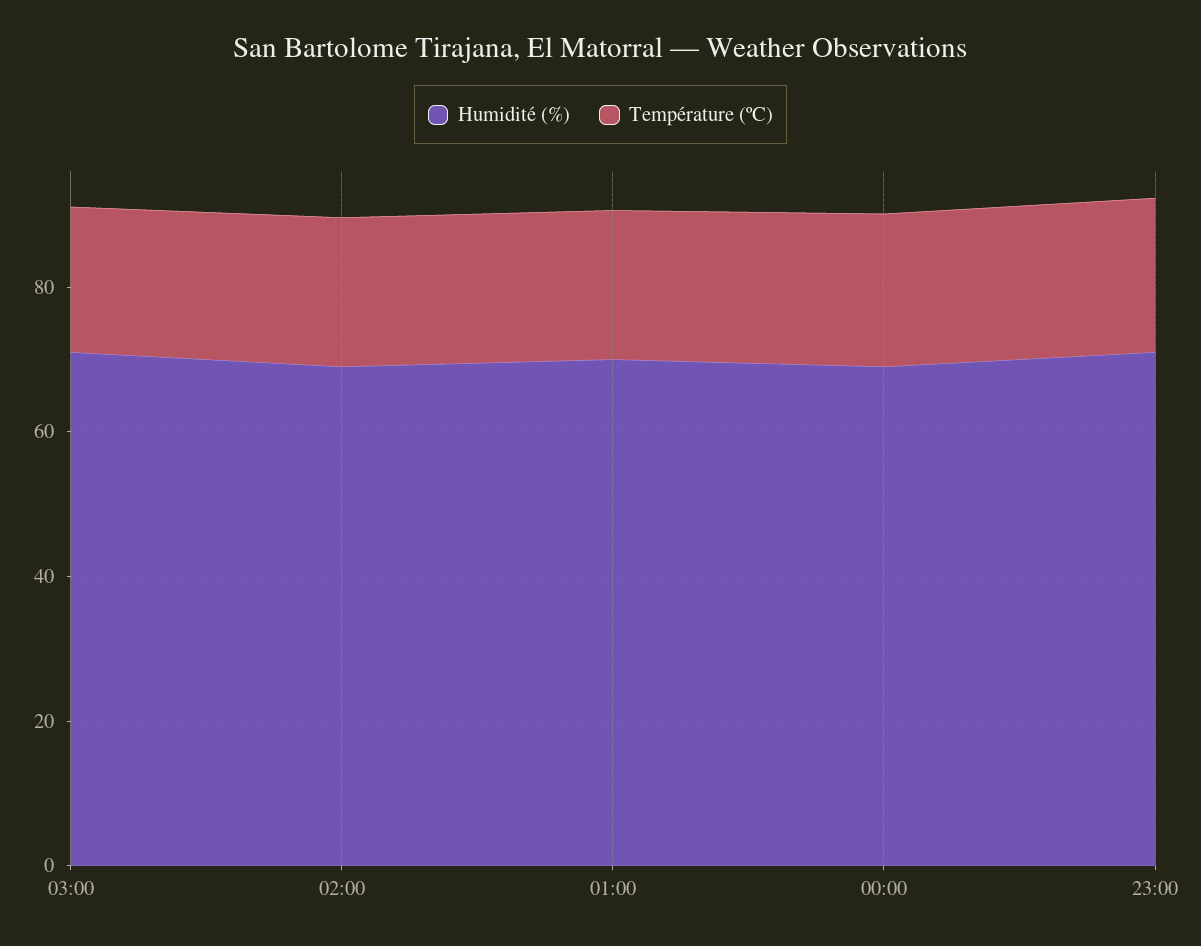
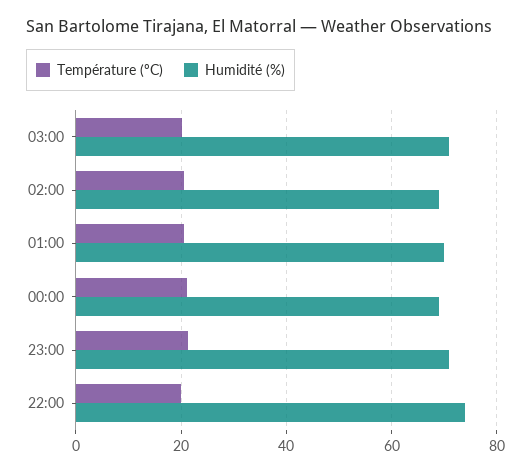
Température (ºC), 22:00: none -> 20
Humidité (%), 22:00: none -> 74

